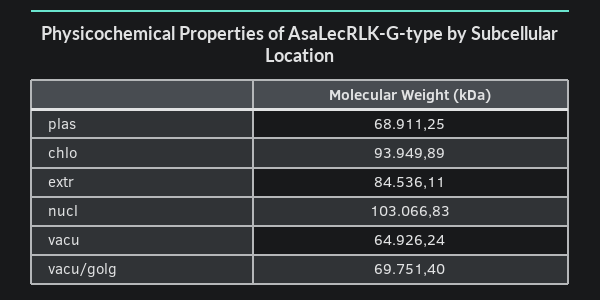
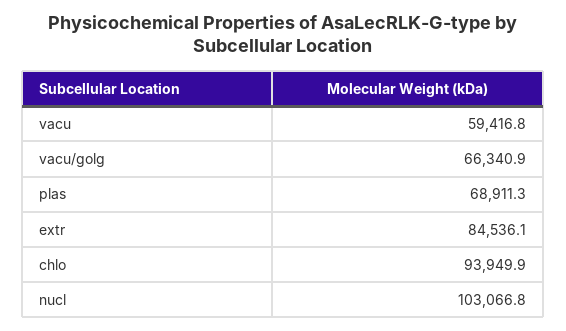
vacu: 64926.24 -> 59416.8
vacu/golg: 69751.4 -> 66340.9

